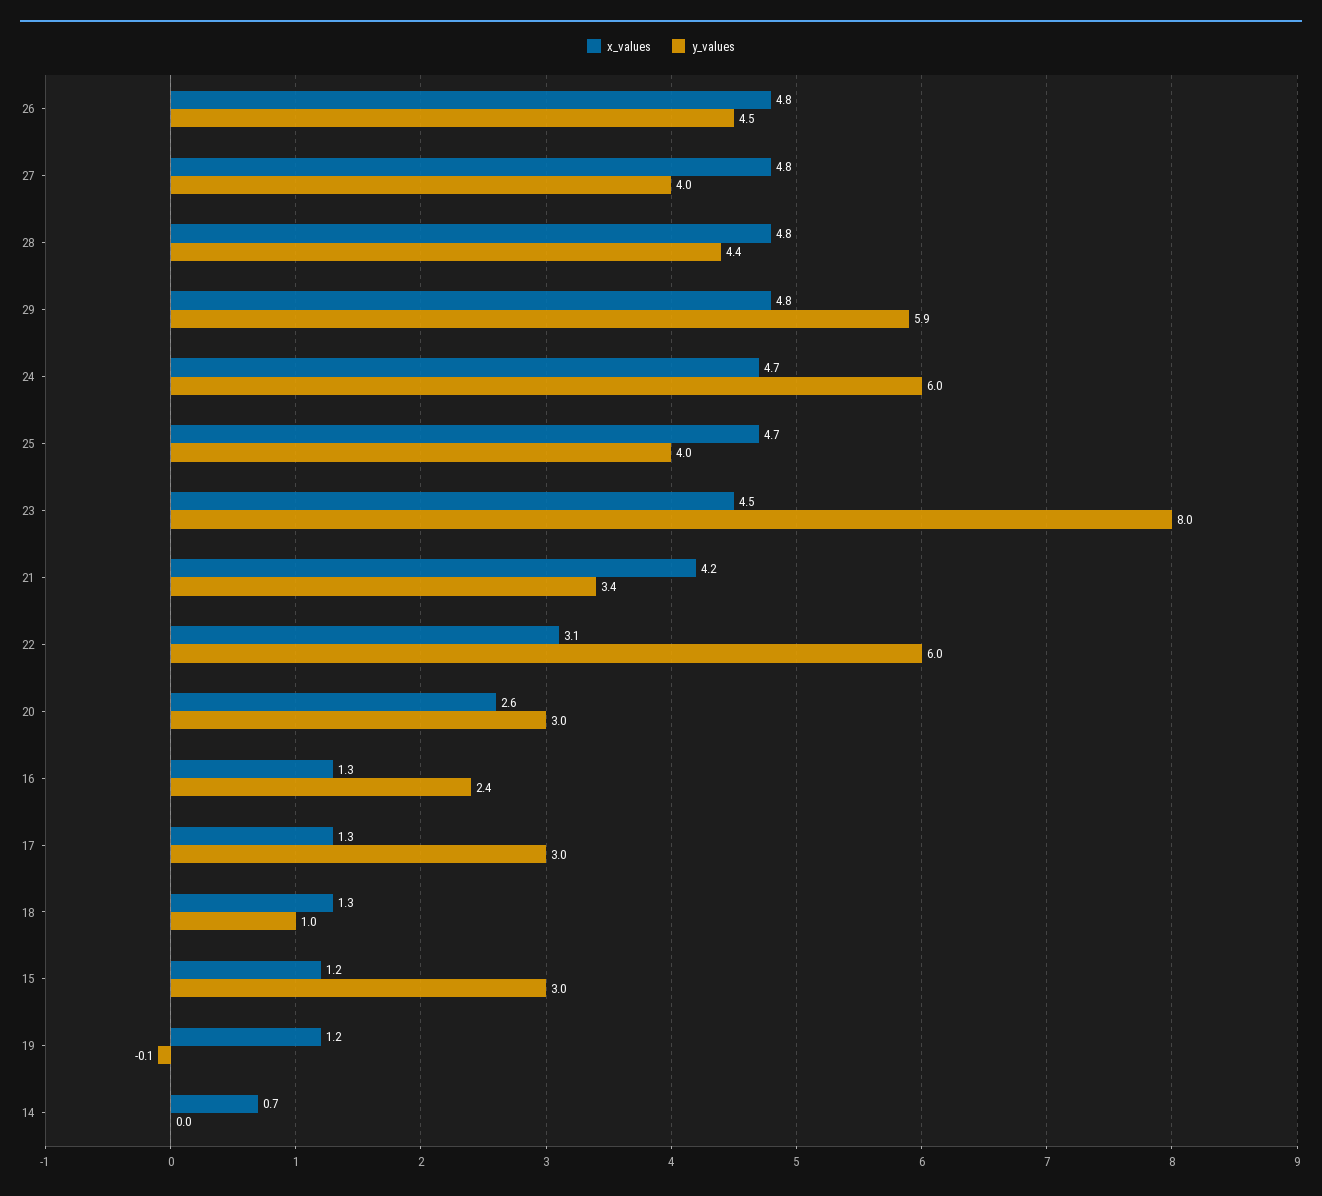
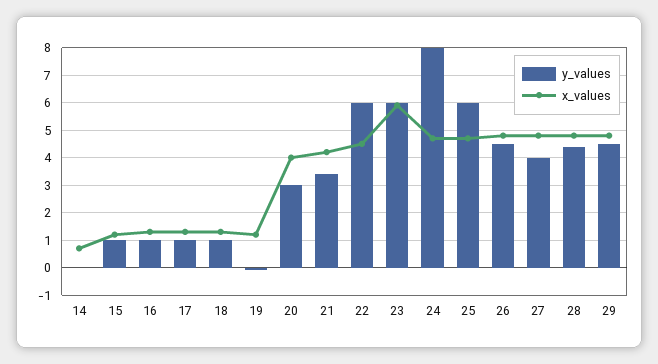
y_values, 29: 5.9 -> 4.5
y_values, 24: 6 -> 8
y_values, 25: 4 -> 6
x_values, 23: 4.5 -> 6
y_values, 23: 8 -> 6
x_values, 22: 3.1 -> 4.5
x_values, 20: 2.6 -> 4
y_values, 16: 2.4 -> 1
y_values, 17: 3 -> 1
y_values, 15: 3 -> 1

